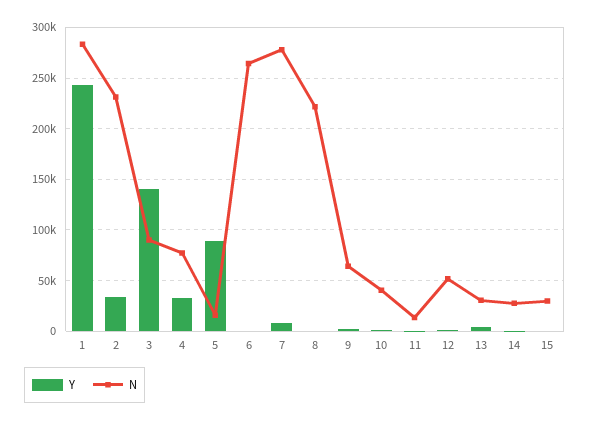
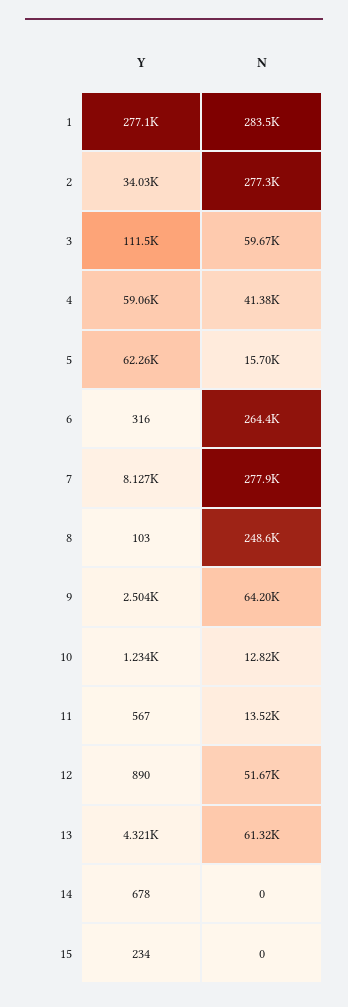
Y, 1: 240000 -> 277100
N, 2: 230000 -> 277300
Y, 3: 140000 -> 111500
N, 3: 90000 -> 59670
Y, 4: 30000 -> 59060
N, 4: 80000 -> 41380
Y, 5: 90000 -> 62260
N, 8: 220000 -> 248600
N, 10: 40000 -> 12820
N, 13: 30000 -> 61320
N, 14: 30000 -> 0
N, 15: 30000 -> 0

